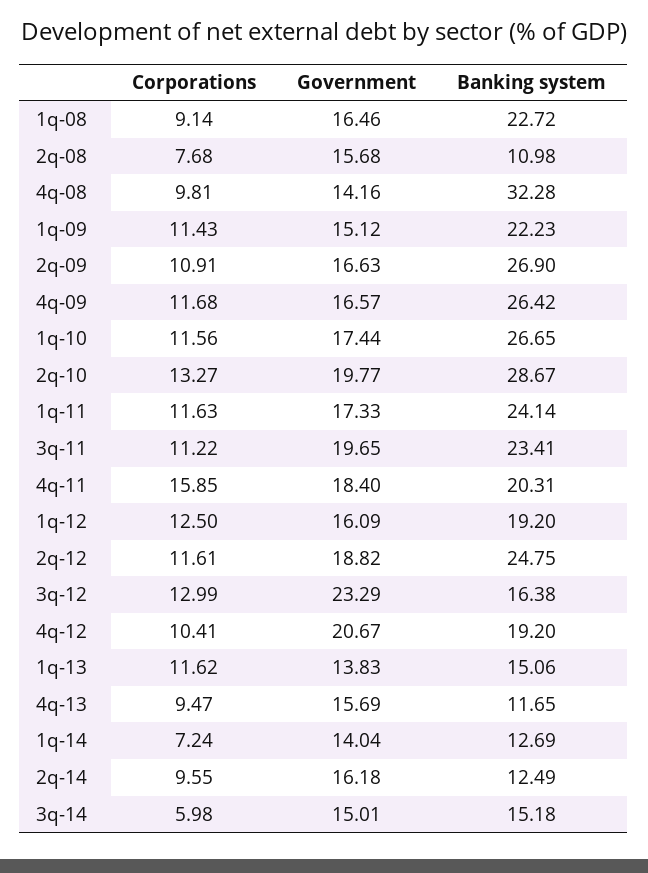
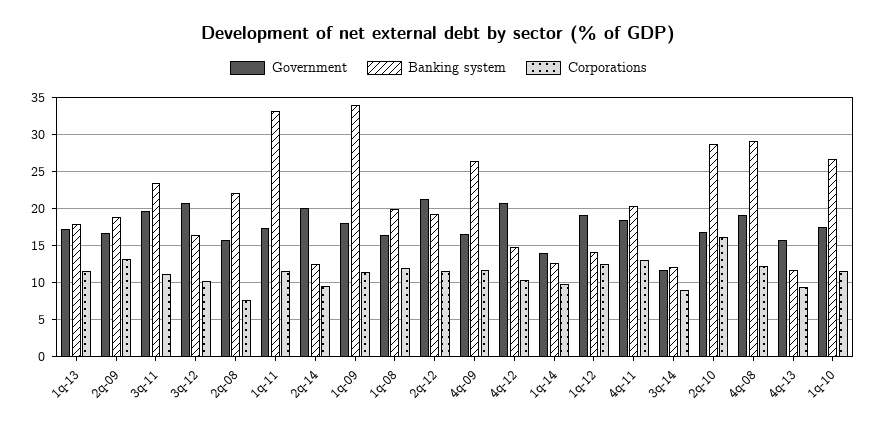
Corporations, 1q-08: 9.14 -> 12
Banking system, 1q-08: 22.72 -> 20
Banking system, 2q-08: 10.98 -> 22
Corporations, 4q-08: 9.81 -> 12
Government, 4q-08: 14.16 -> 19
Banking system, 4q-08: 32.28 -> 29
Government, 1q-09: 15.12 -> 18
Banking system, 1q-09: 22.23 -> 34
Corporations, 2q-09: 10.91 -> 13
Banking system, 2q-09: 26.9 -> 19
Corporations, 2q-10: 13.27 -> 16
Government, 2q-10: 19.77 -> 17
Banking system, 1q-11: 24.14 -> 33
Corporations, 4q-11: 15.85 -> 13
Government, 1q-12: 16.09 -> 19
Banking system, 1q-12: 19.2 -> 14
Government, 2q-12: 18.82 -> 21
Banking system, 2q-12: 24.75 -> 19
Corporations, 3q-12: 12.99 -> 10
Government, 3q-12: 23.29 -> 21
Banking system, 4q-12: 19.2 -> 15
Government, 1q-13: 13.83 -> 17
Banking system, 1q-13: 15.06 -> 18
Corporations, 1q-14: 7.24 -> 10
Government, 2q-14: 16.18 -> 20
Corporations, 3q-14: 5.98 -> 9
Government, 3q-14: 15.01 -> 12
Banking system, 3q-14: 15.18 -> 12

